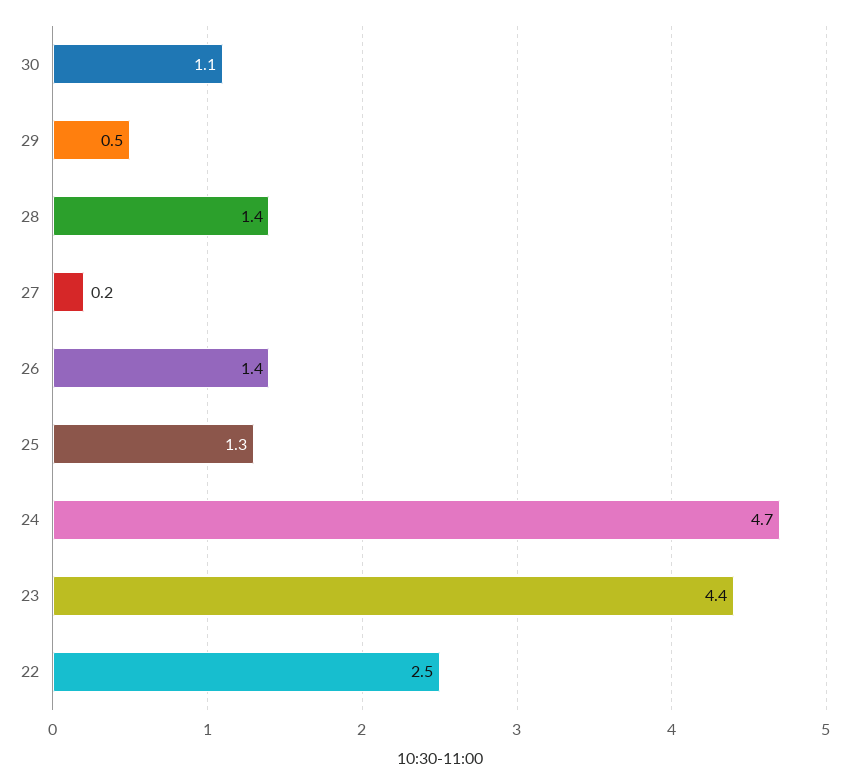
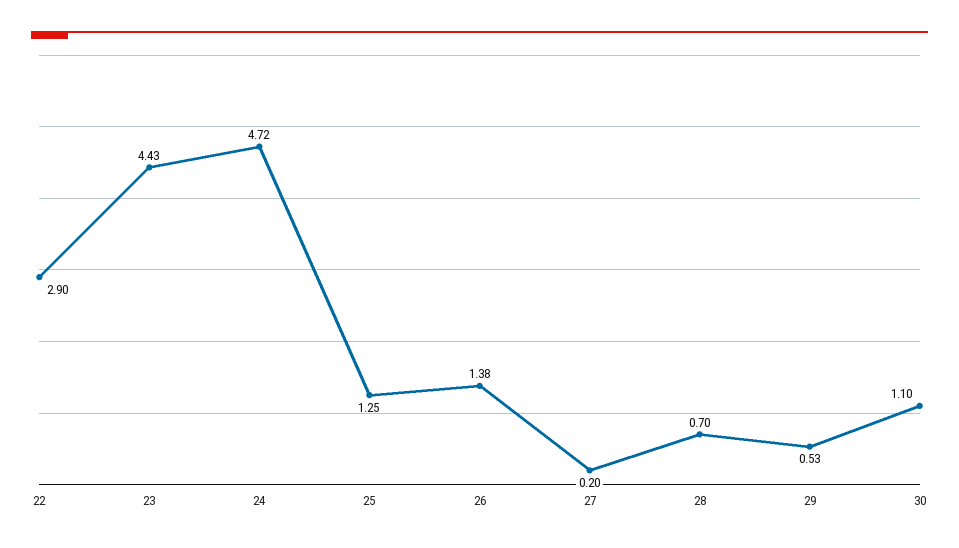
28: 1.4 -> 0.7
22: 2.5 -> 2.9

